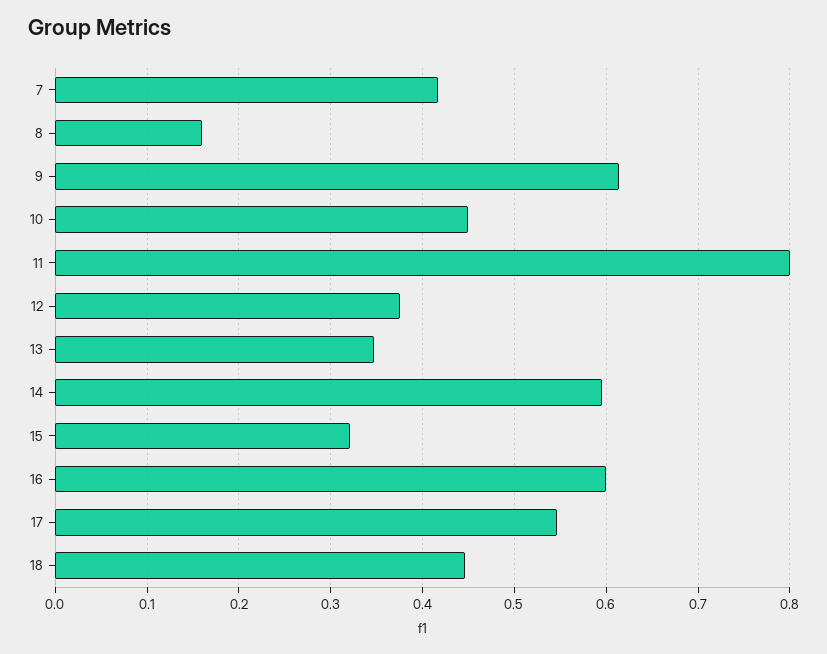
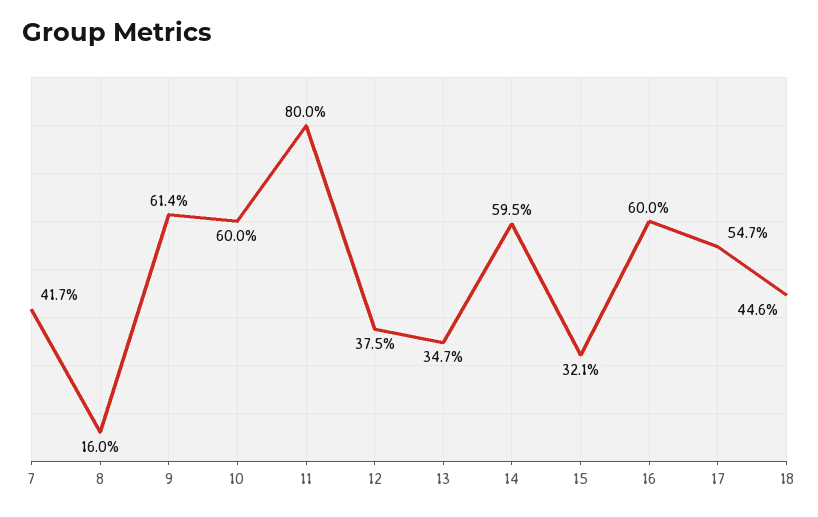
10: 0.45 -> 0.6

